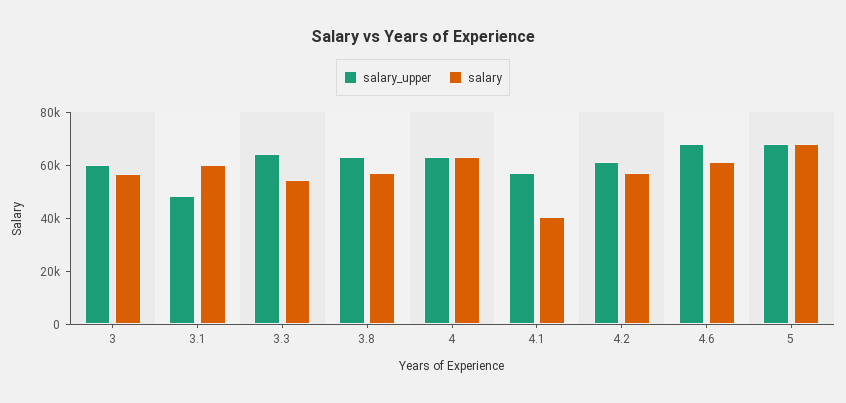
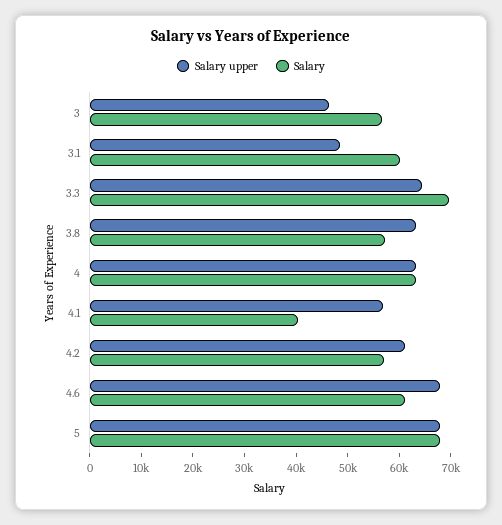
salary_upper, 3: 60000 -> 46000
salary, 3.3: 55000 -> 70000

